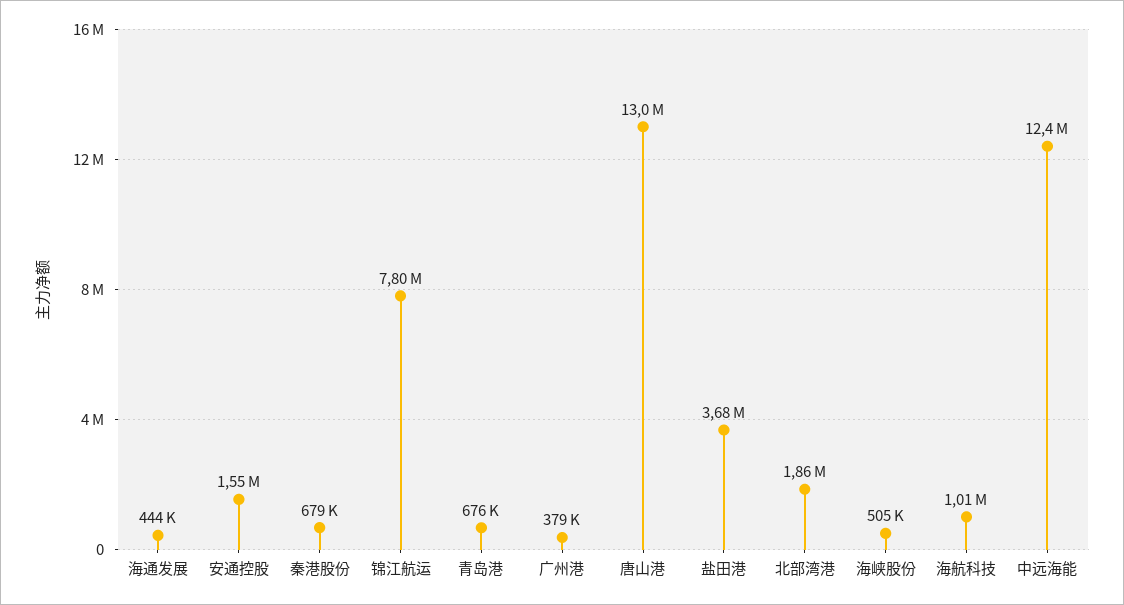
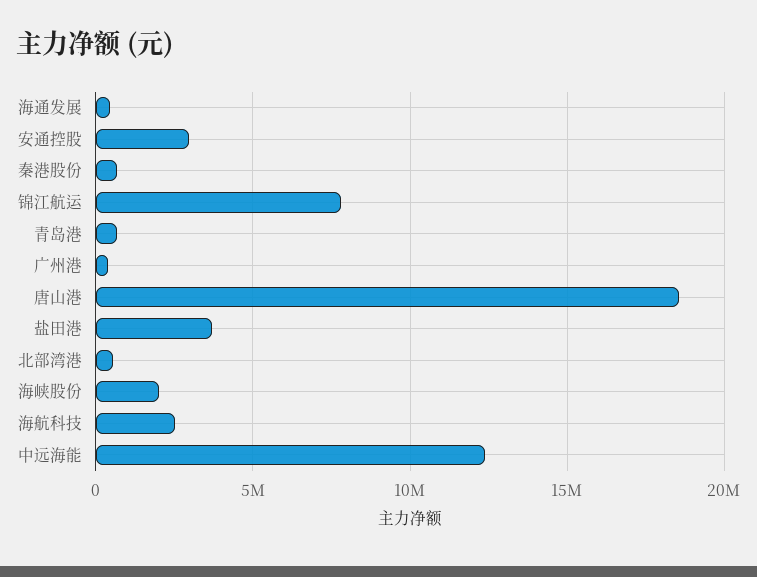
安通控股: 1550000 -> 3000000
唐山港: 13000000 -> 18500000
北部湾港: 1860000 -> 500000
海峡股份: 505000 -> 2000000
海航科技: 1010000 -> 2500000

